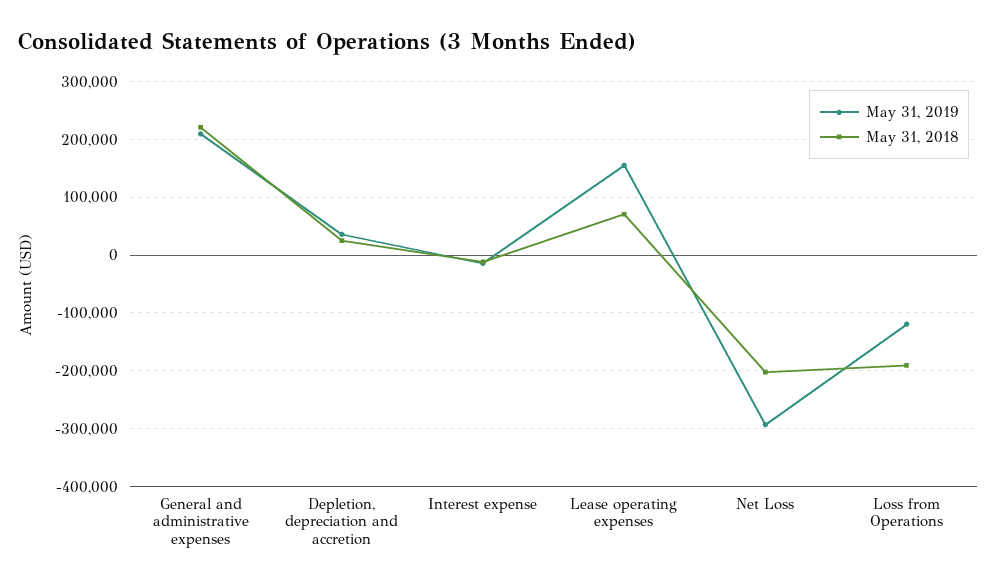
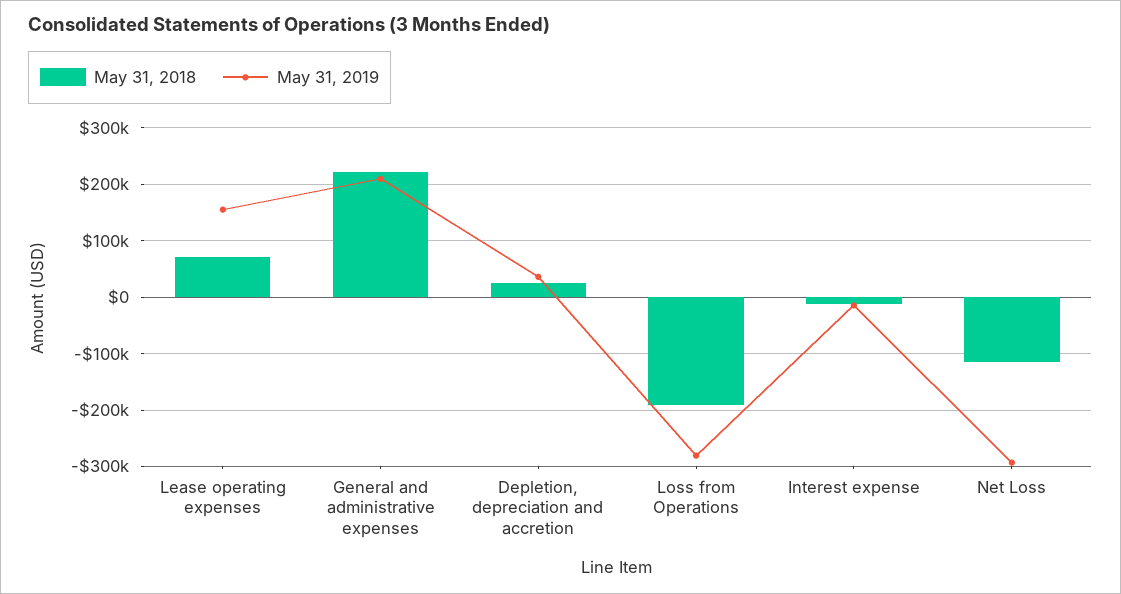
May 31, 2018, Net Loss: -200000 -> -120000
May 31, 2019, Loss from Operations: -120000 -> -280000

